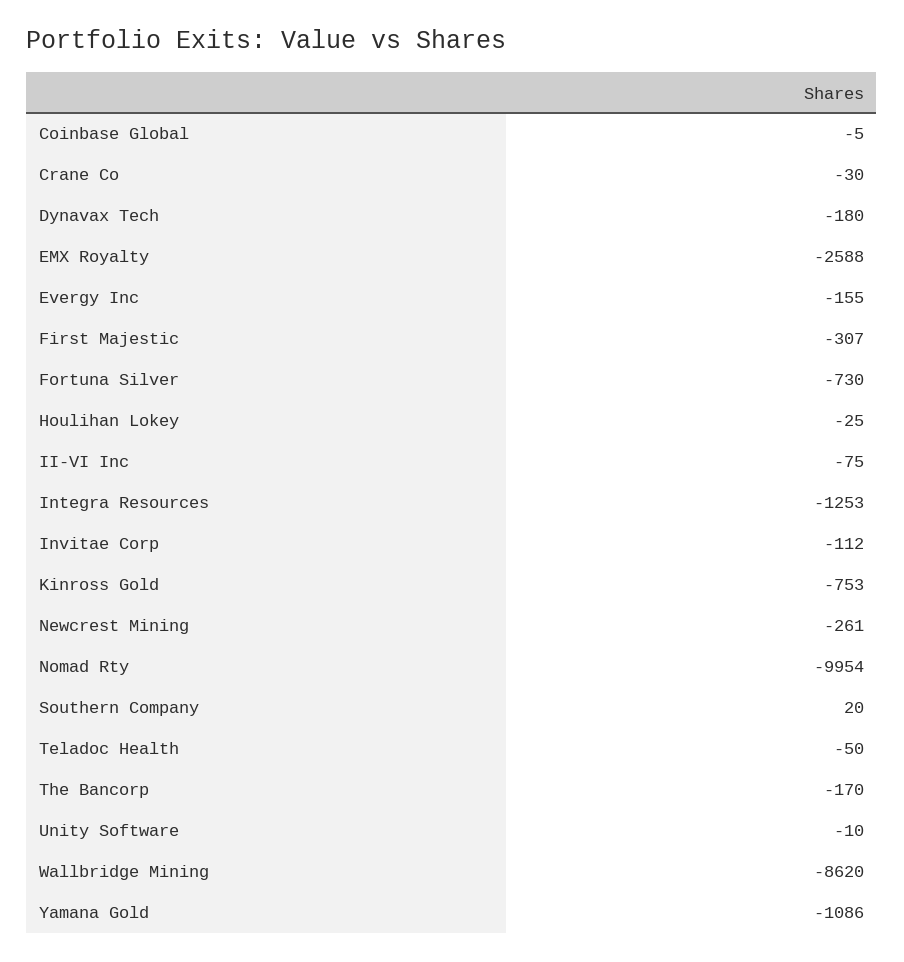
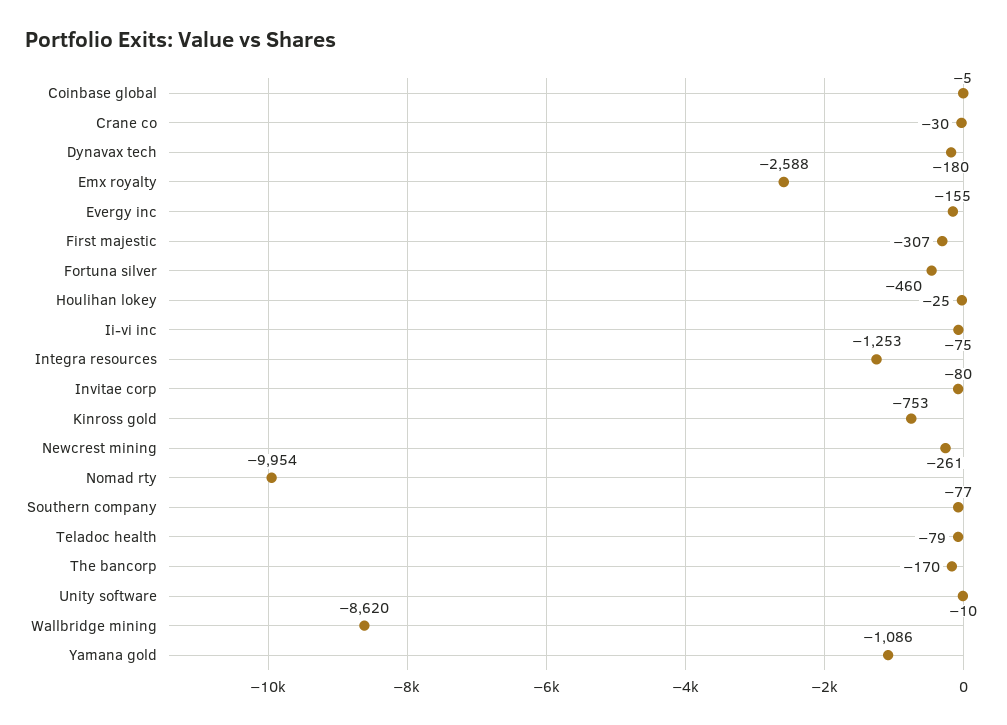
Fortuna Silver: -730 -> -460
Invitae Corp: -112 -> -80
Southern Company: 20 -> -77
Teladoc Health: -50 -> -79

